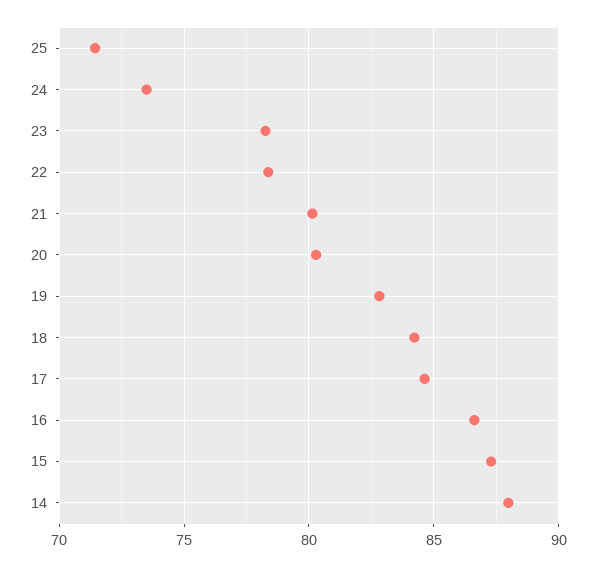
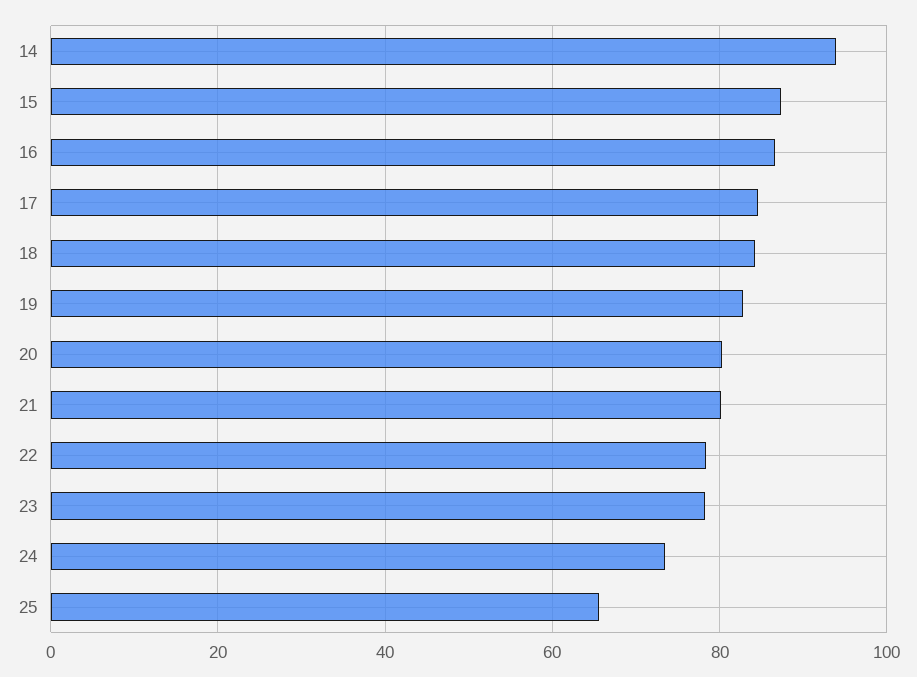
25: 71.5 -> 66
14: 88 -> 94

